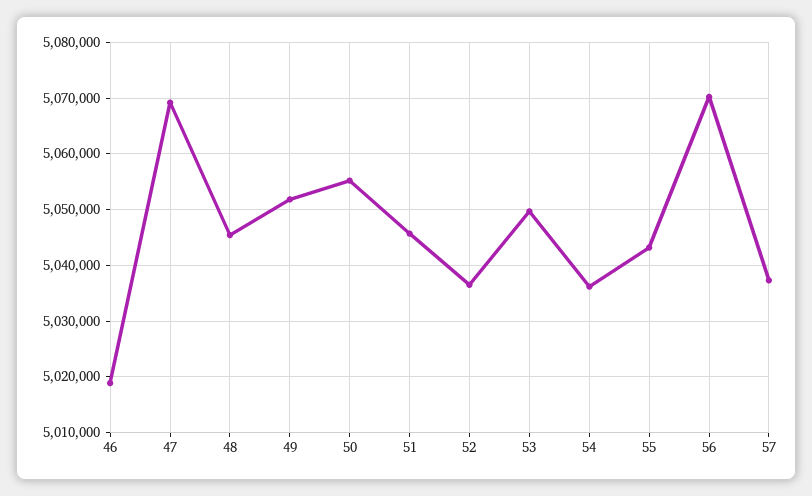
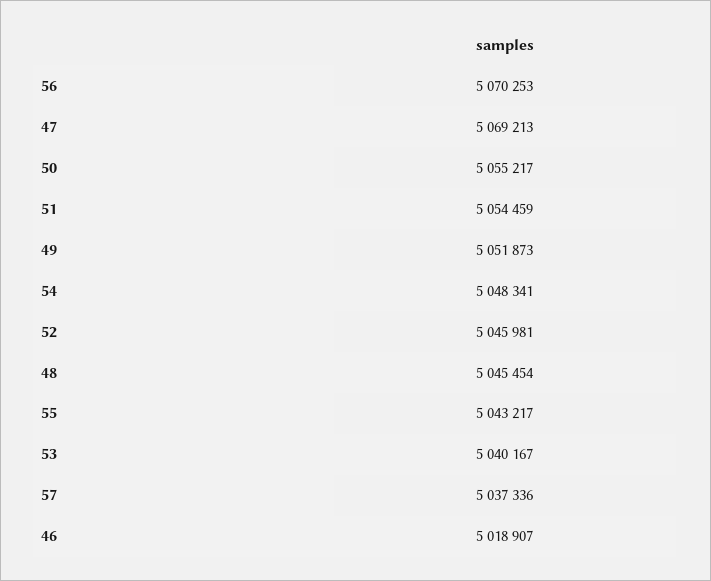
51: 5046000 -> 5054459
52: 5036000 -> 5045981
53: 5050000 -> 5040167
54: 5036000 -> 5048341

